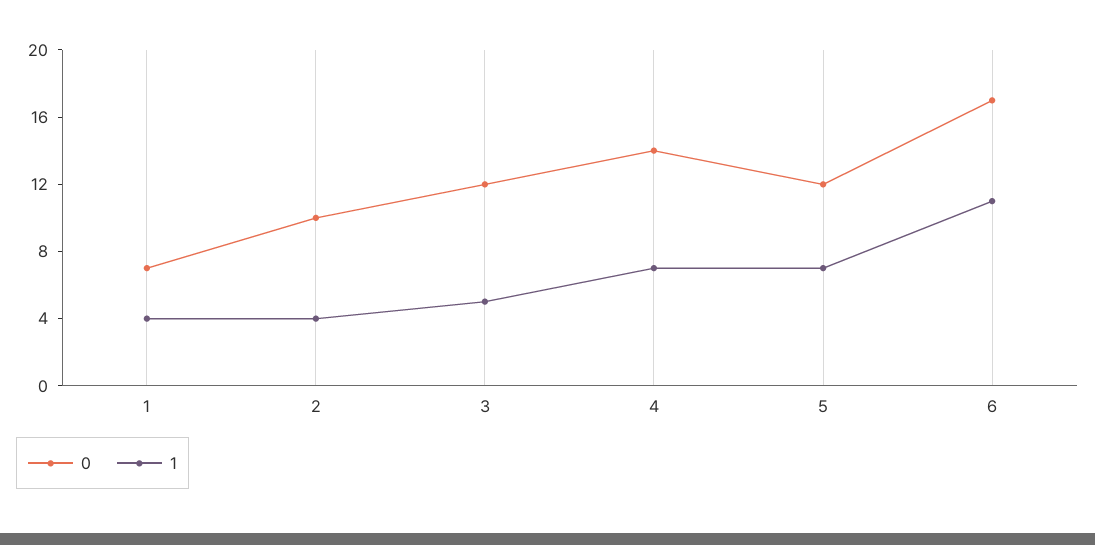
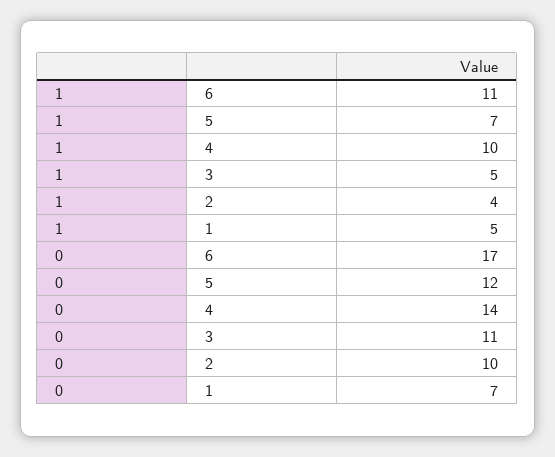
1, 1: 4 -> 5
0, 3: 12 -> 11
1, 4: 7 -> 10

